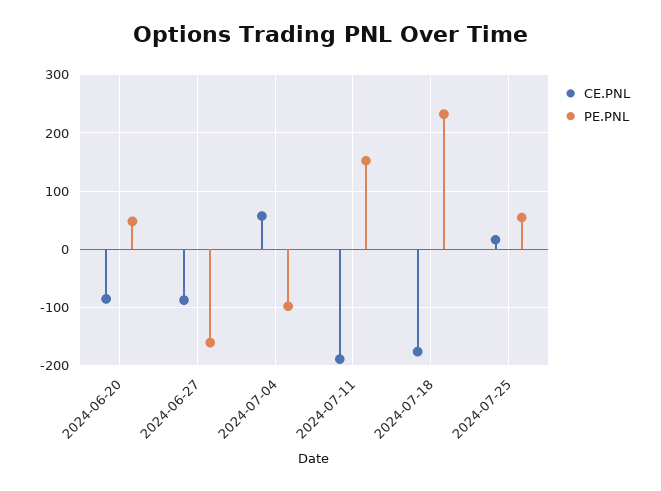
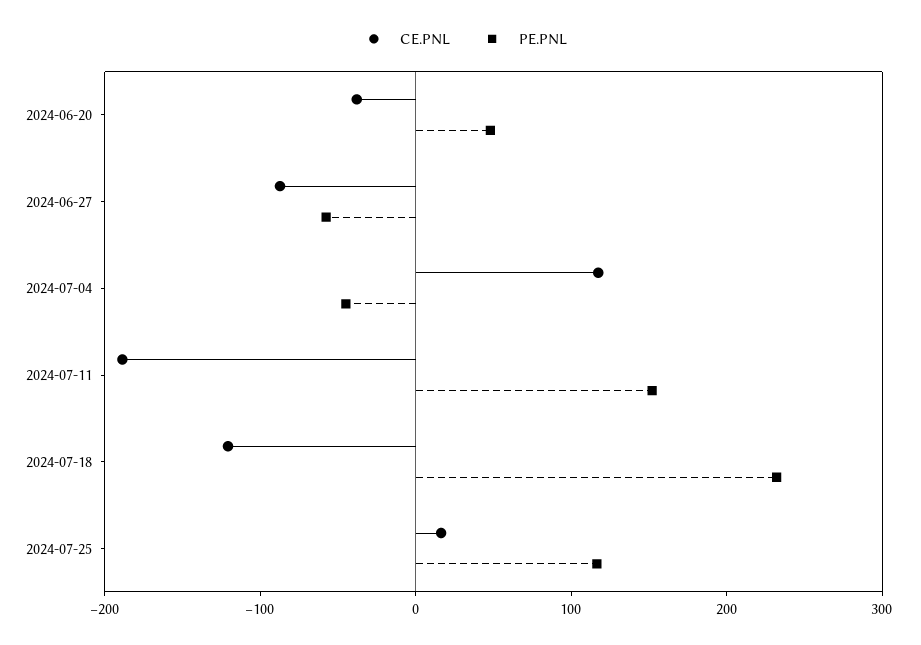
CE.PNL, 2024-06-20: -80 -> -40
PE.PNL, 2024-06-27: -160 -> -60
CE.PNL, 2024-07-04: 60 -> 120
PE.PNL, 2024-07-04: -100 -> -40
CE.PNL, 2024-07-18: -180 -> -120
PE.PNL, 2024-07-25: 60 -> 120

